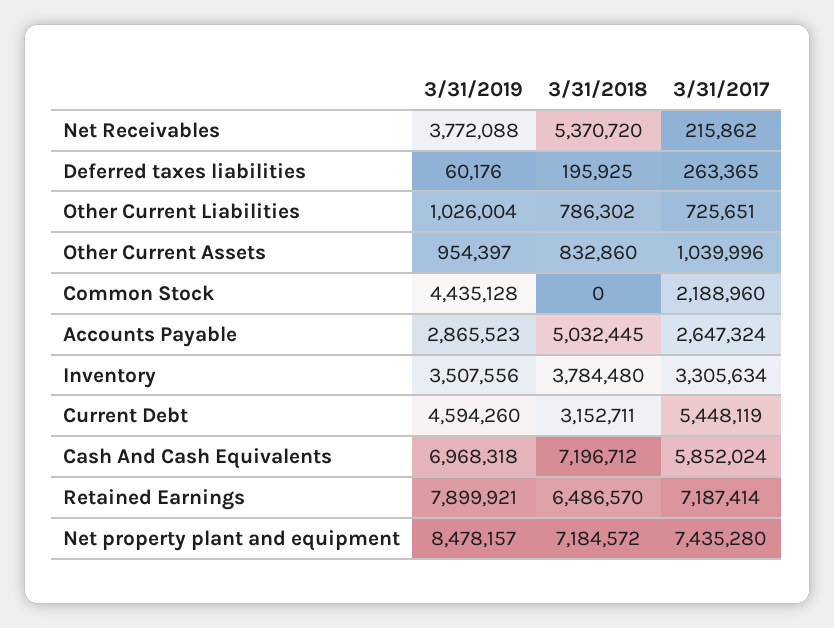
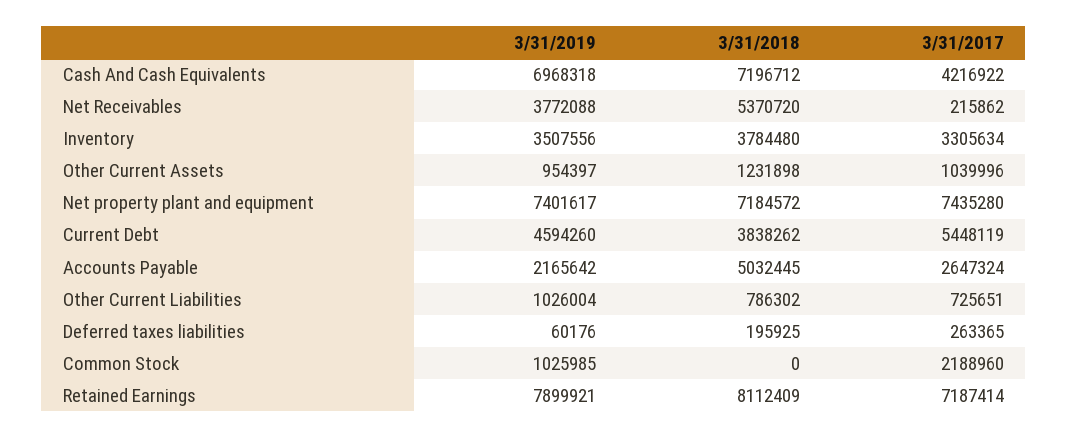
3/31/2018, Other Current Assets: 832860 -> 1231898
3/31/2019, Common Stock: 4435128 -> 1025985
3/31/2019, Accounts Payable: 2865523 -> 2165642
3/31/2018, Current Debt: 3152711 -> 3838262
3/31/2017, Cash And Cash Equivalents: 5852024 -> 4216922
3/31/2018, Retained Earnings: 6486570 -> 8112409
3/31/2019, Net property plant and equipment: 8478157 -> 7401617

